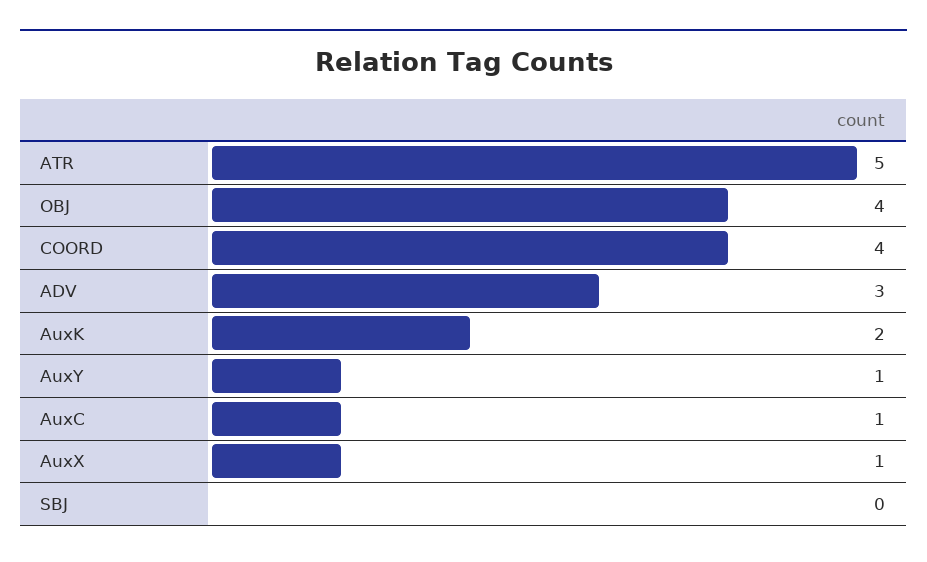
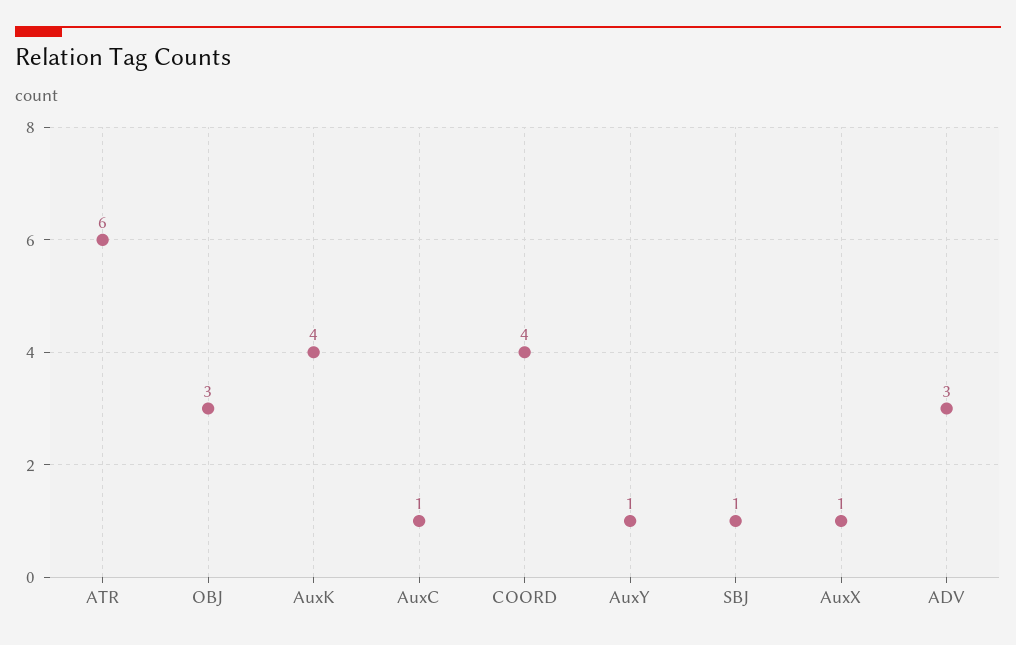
ATR: 5 -> 6
OBJ: 4 -> 3
AuxK: 2 -> 4
SBJ: 0 -> 1

